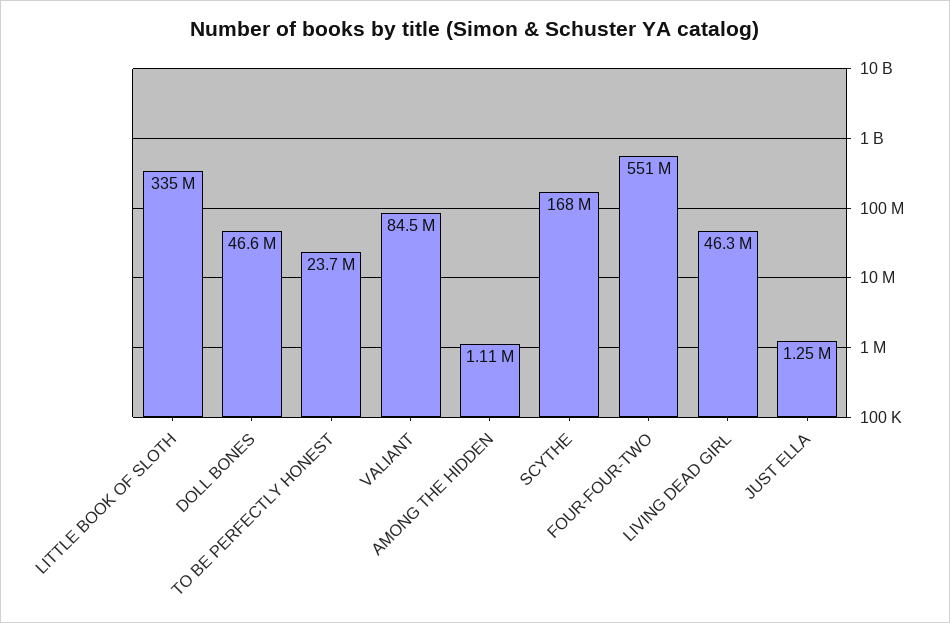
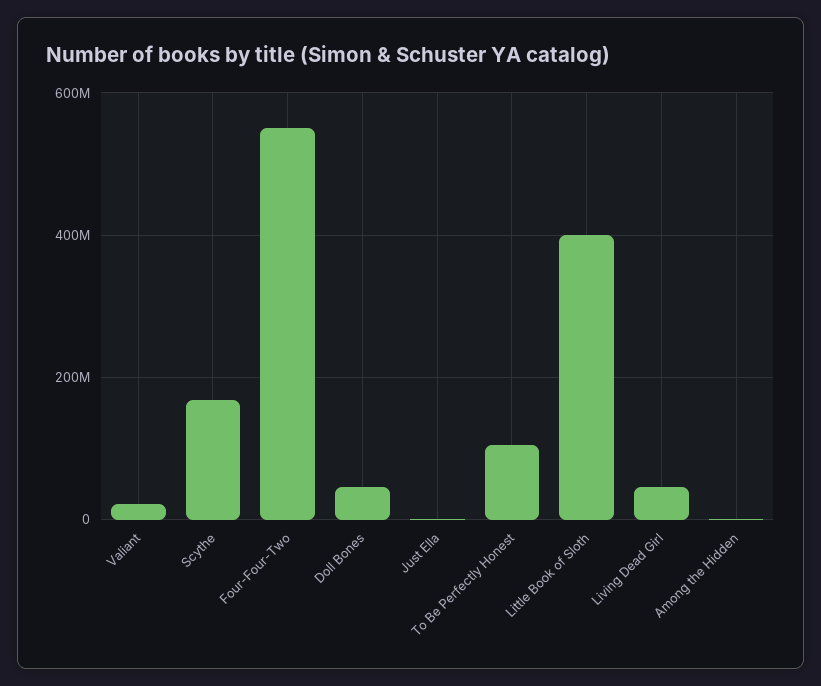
LITTLE BOOK OF SLOTH: 335000000 -> 400000000
TO BE PERFECTLY HONEST: 23700000 -> 100000000
VALIANT: 84500000 -> 20000000

